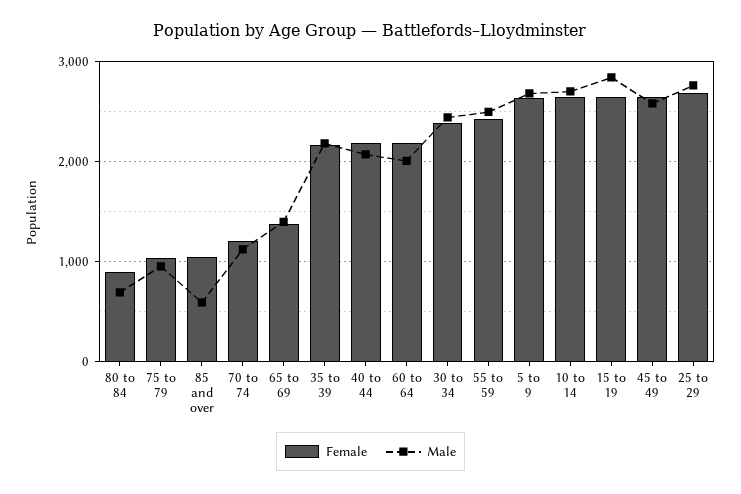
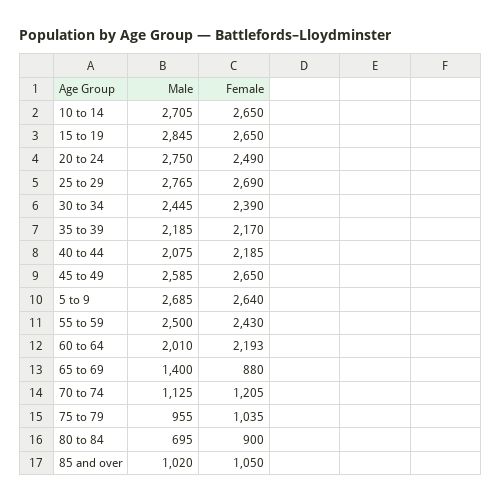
Male, 85 and over: 600 -> 1020
Female, 65 to 69: 1400 -> 880
Male, 20 to 24: none -> 2750
Female, 20 to 24: none -> 2490

